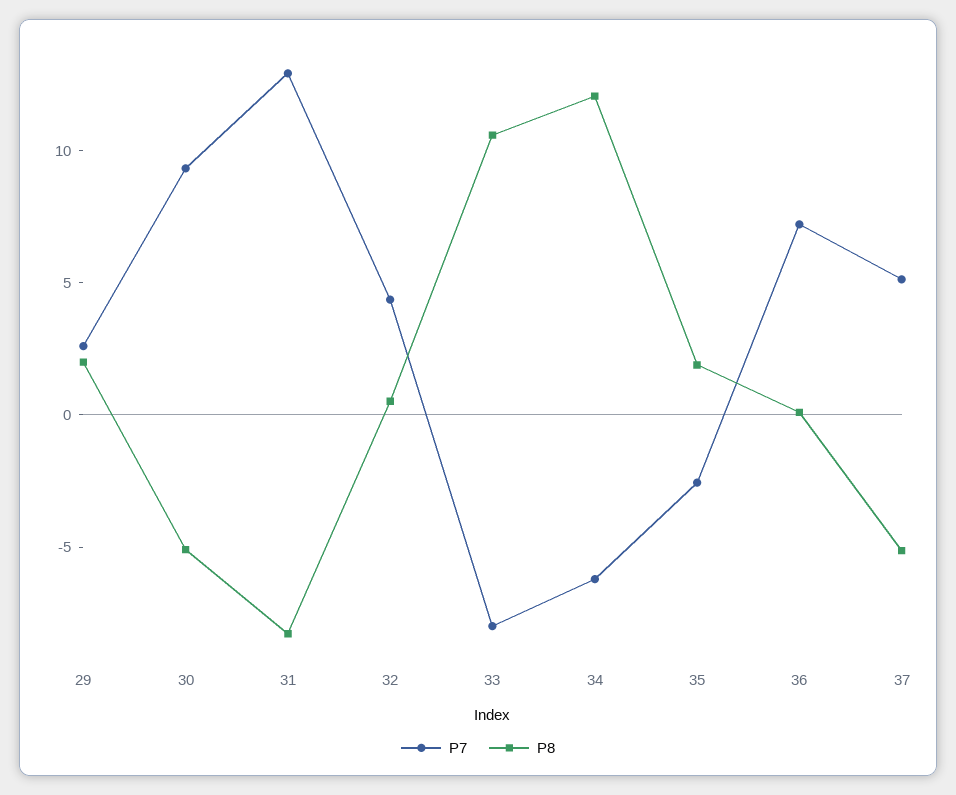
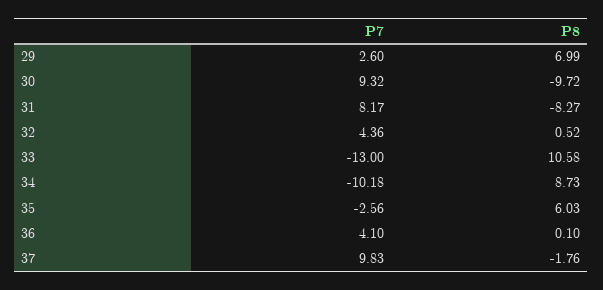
P8, 29: 2 -> 6.99
P8, 30: -5 -> -9.72
P7, 31: 13 -> 8.17
P7, 33: -8 -> -13
P7, 34: -6 -> -10.18
P8, 34: 12 -> 8.73
P8, 35: 2 -> 6.03
P7, 36: 7 -> 4.1
P7, 37: 5 -> 9.83
P8, 37: -5 -> -1.76

